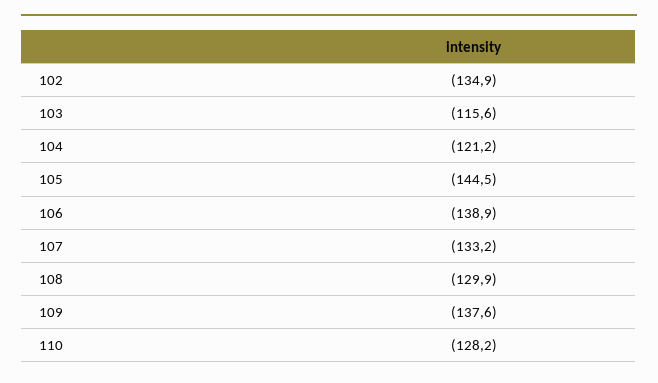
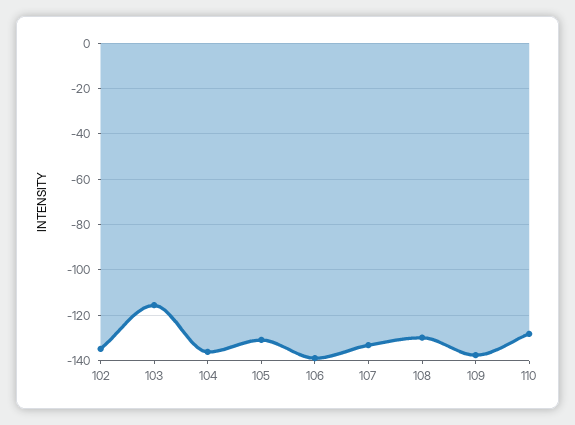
104: -121.2 -> -135
105: -144.5 -> -130

